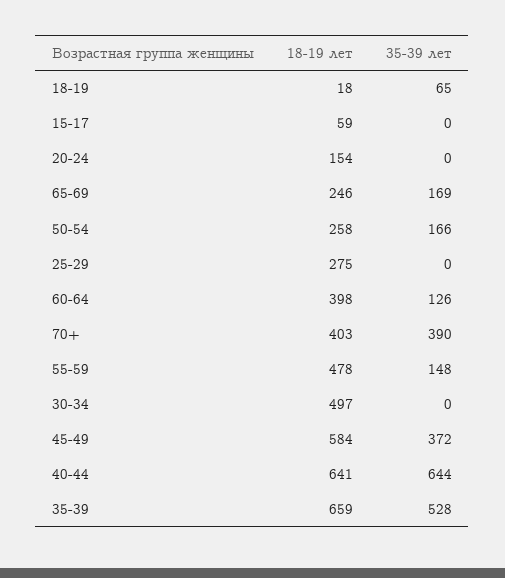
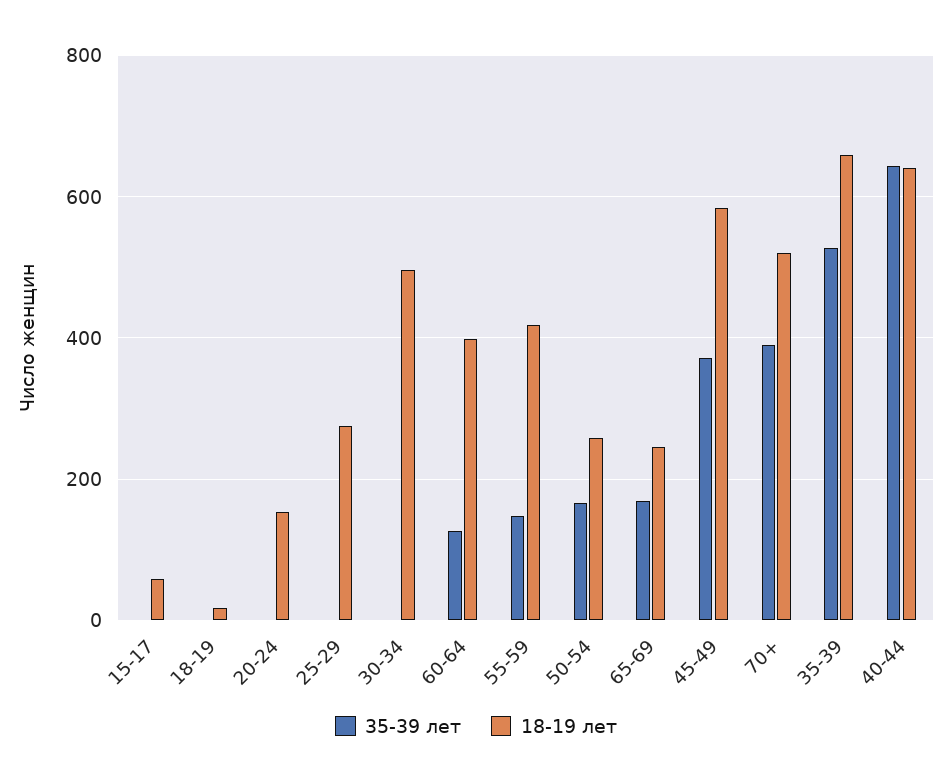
35-39 лет, 18-19: 65 -> 0
18-19 лет, 70+: 403 -> 520
18-19 лет, 55-59: 478 -> 420

